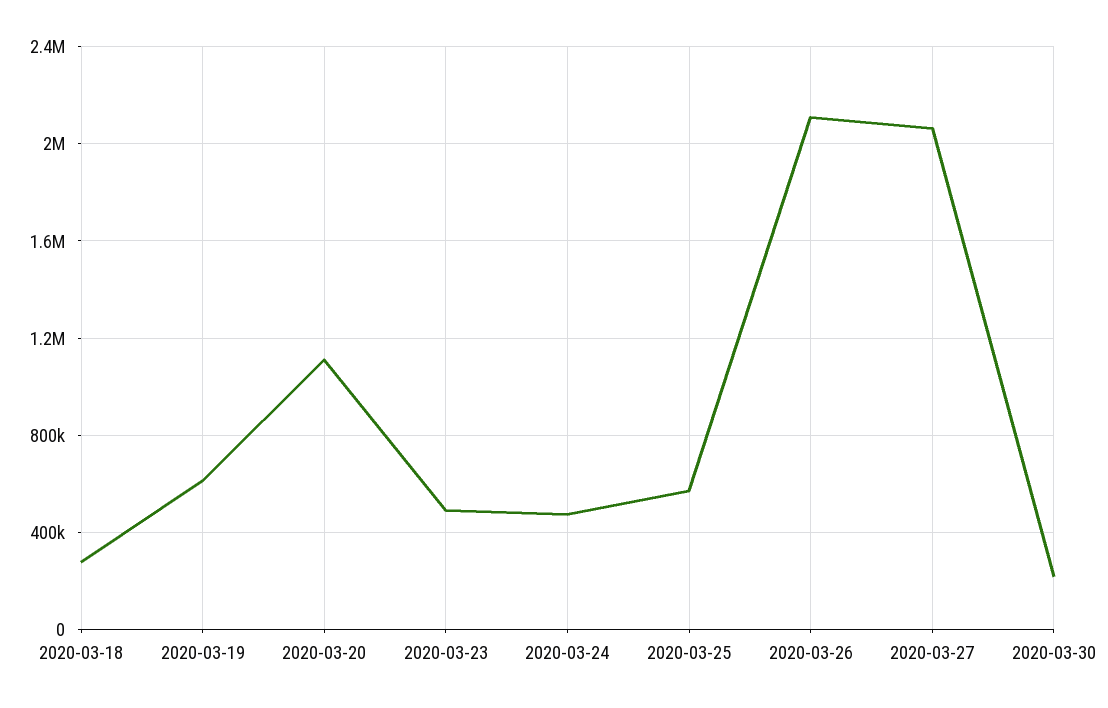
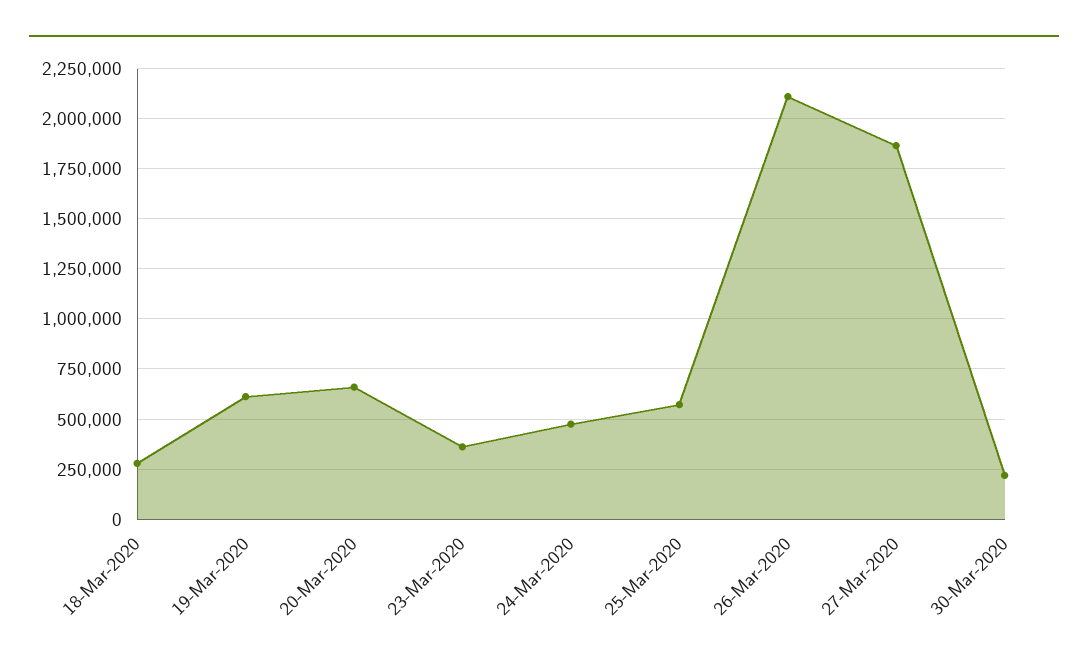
2020-03-20: 1100000 -> 650000
2020-03-23: 500000 -> 350000
2020-03-27: 2050000 -> 1850000

